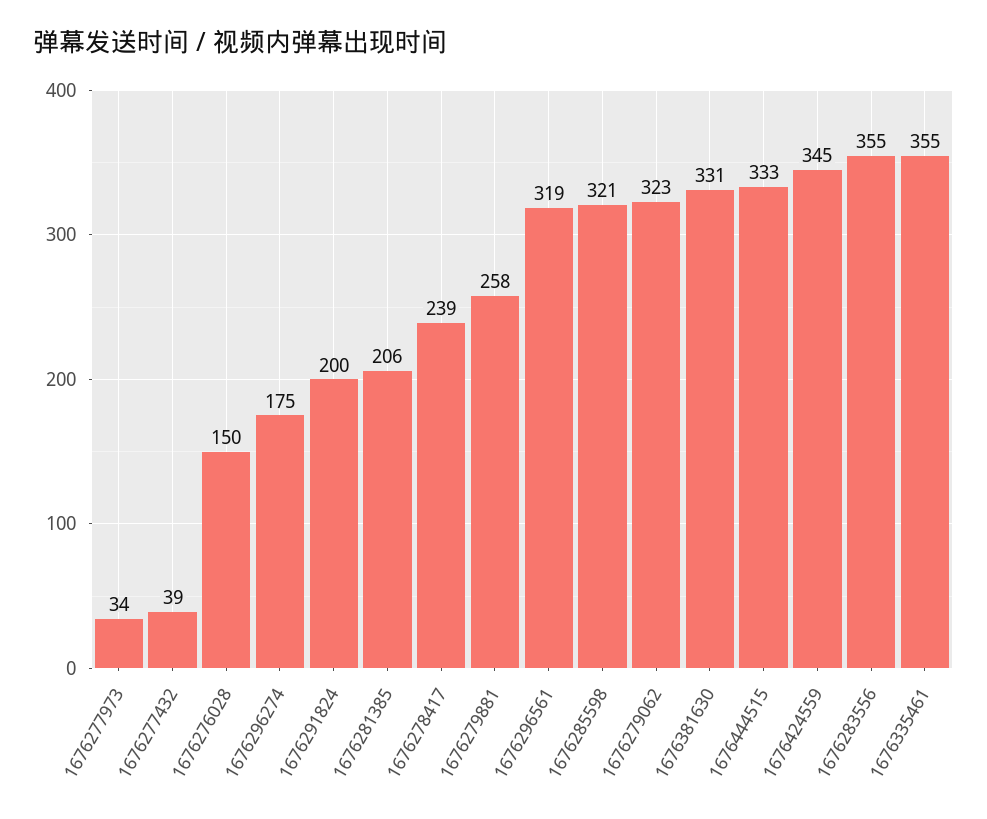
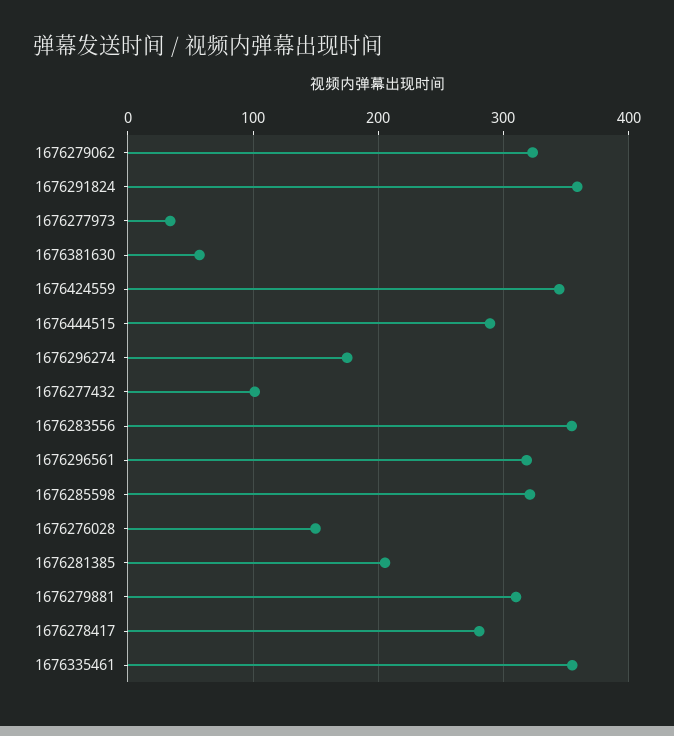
1676277432: 39 -> 100
1676291824: 200 -> 360
1676278417: 239 -> 280
1676279881: 258 -> 310
1676381630: 331 -> 60
1676444515: 333 -> 290

